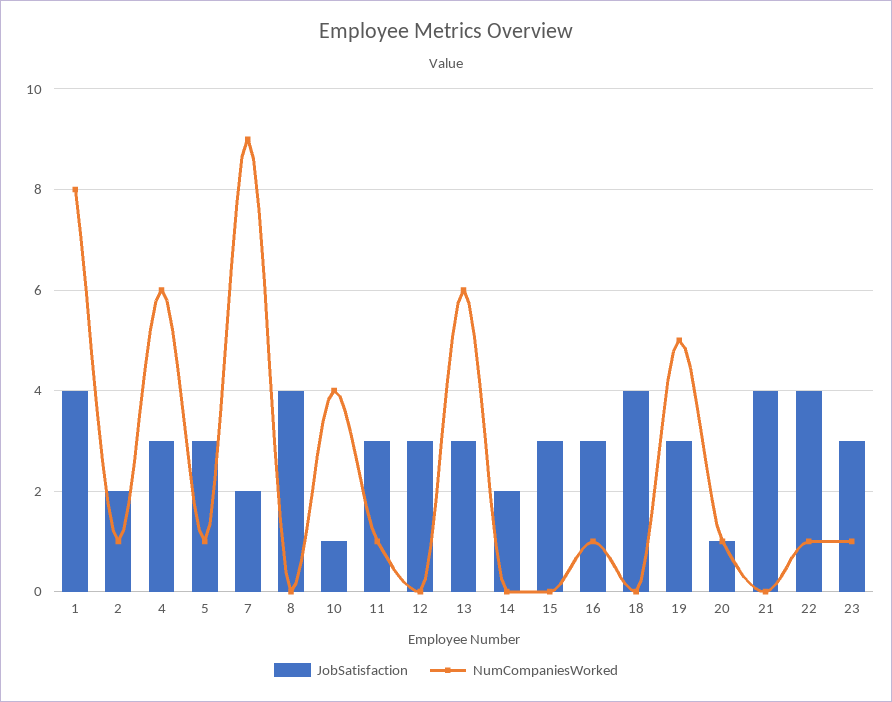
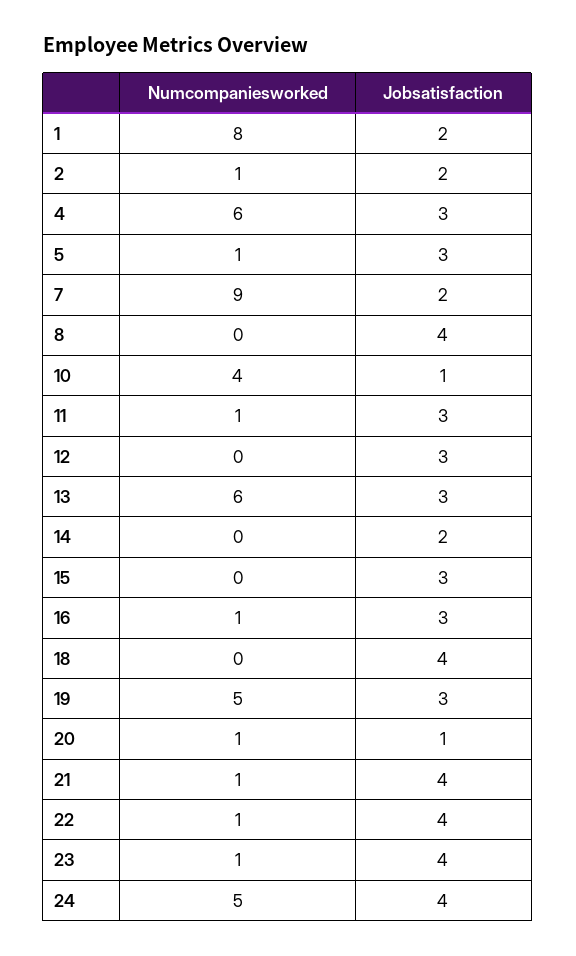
JobSatisfaction, 1: 4 -> 2
NumCompaniesWorked, 21: 0 -> 1
JobSatisfaction, 23: 3 -> 4
NumCompaniesWorked, 24: none -> 5
JobSatisfaction, 24: none -> 4

